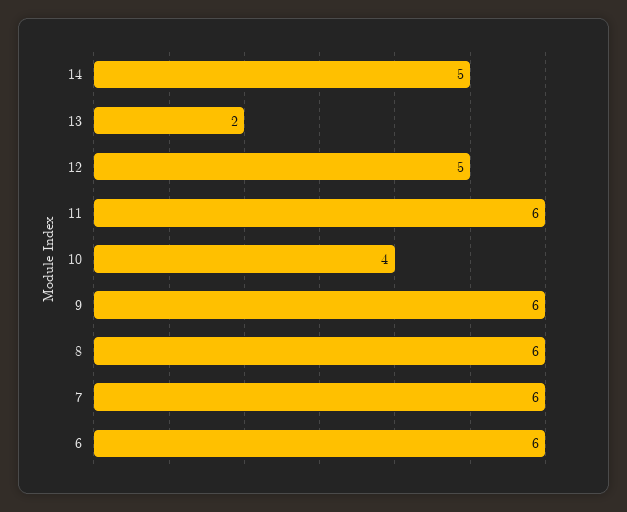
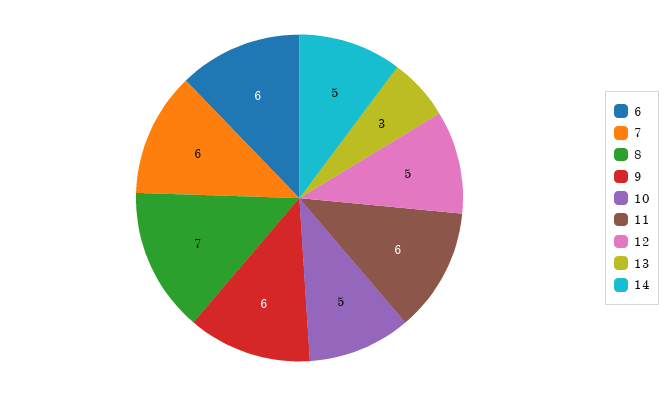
13: 2 -> 3
10: 4 -> 5
8: 6 -> 7

